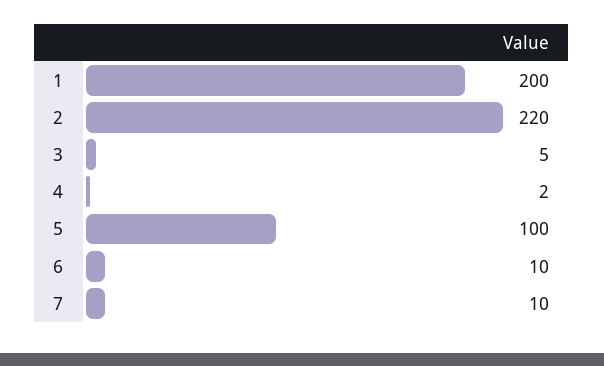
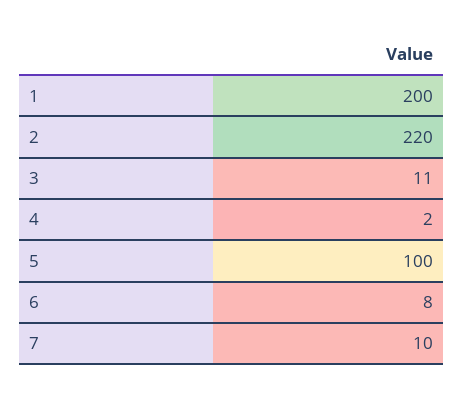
3: 5 -> 11
6: 10 -> 8

